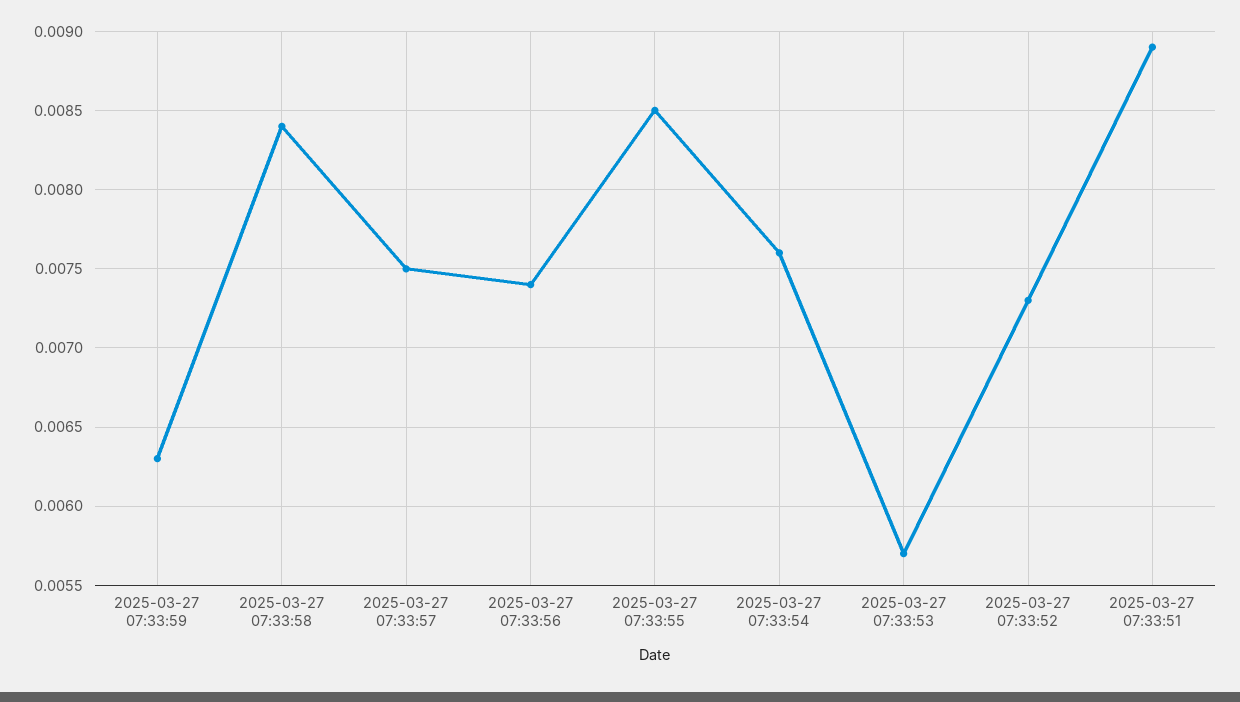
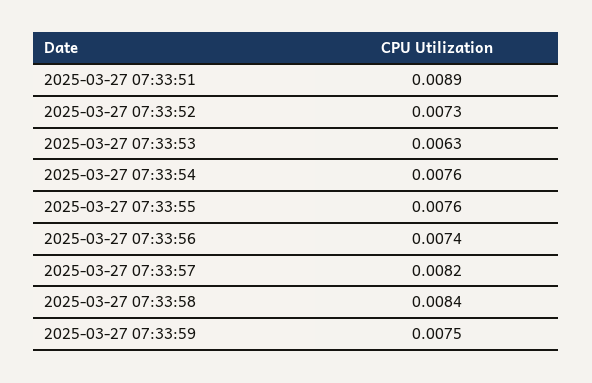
2025-03-27 07:33:59: 0.0063 -> 0.0075
2025-03-27 07:33:57: 0.0075 -> 0.0082
2025-03-27 07:33:55: 0.0085 -> 0.0076
2025-03-27 07:33:53: 0.0057 -> 0.0063

